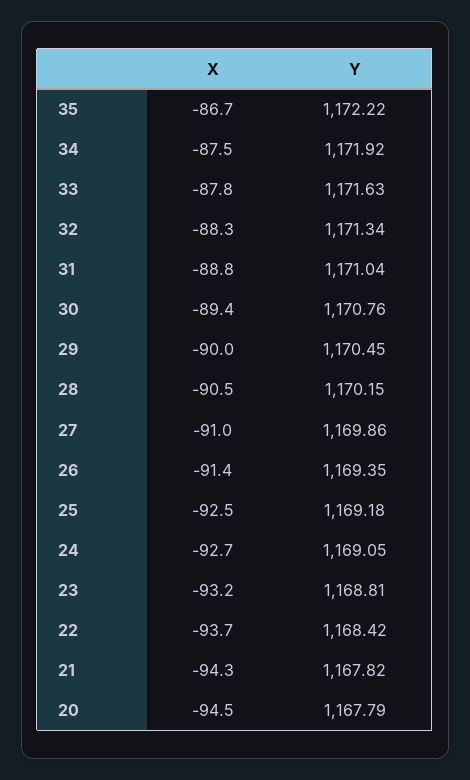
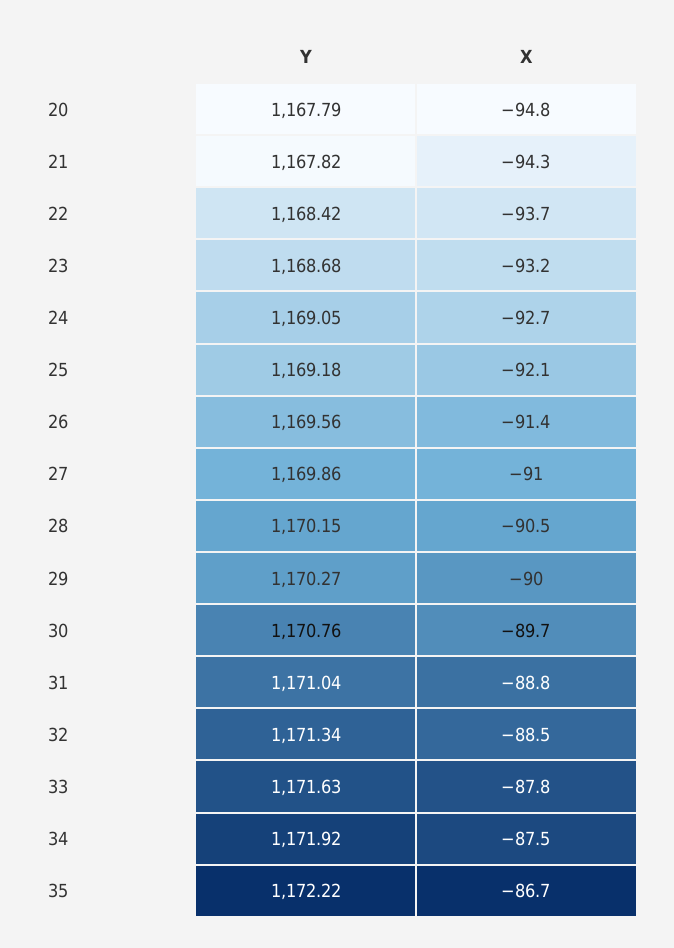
X, 32: -88.3 -> -88.5
X, 30: -89.4 -> -89.7
Y, 29: 1170.45 -> 1170.27
Y, 26: 1169.35 -> 1169.56
X, 25: -92.5 -> -92.1
Y, 23: 1168.81 -> 1168.68
X, 20: -94.5 -> -94.8

